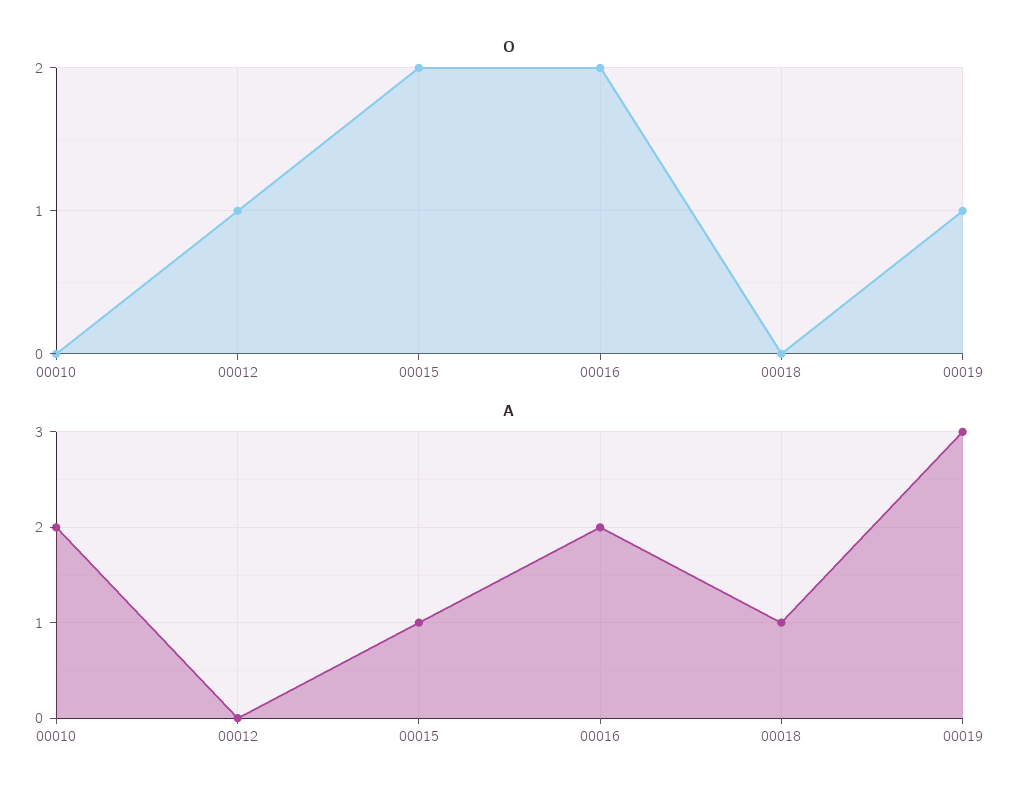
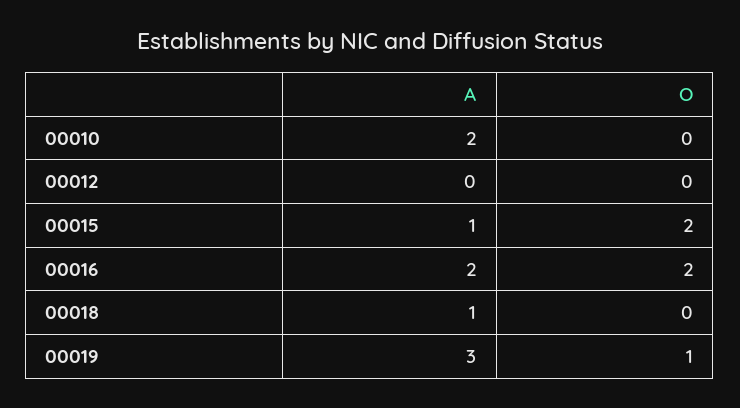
O, 00012: 1 -> 0

